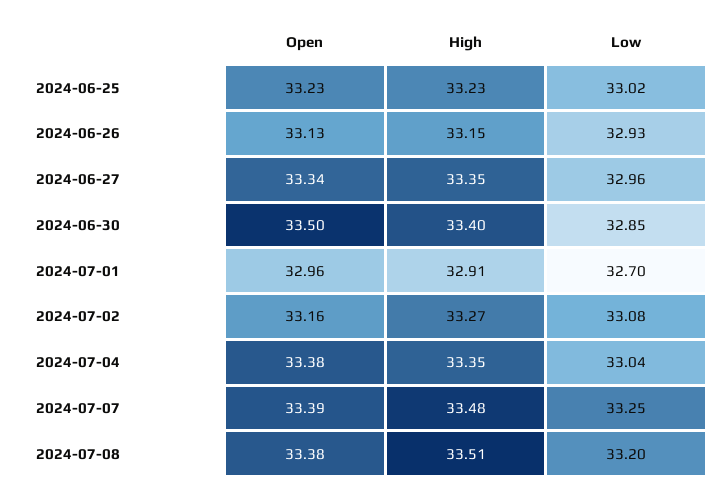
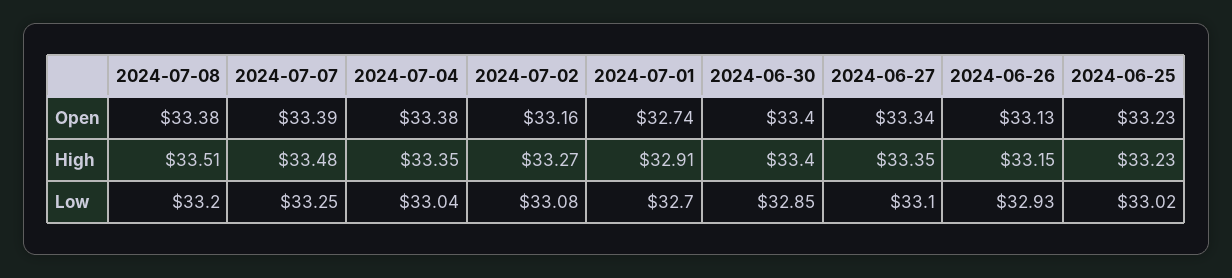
Low, 2024-06-27: 32.96 -> 33.1
Open, 2024-06-30: 33.5 -> 33.4
Open, 2024-07-01: 32.96 -> 32.74

